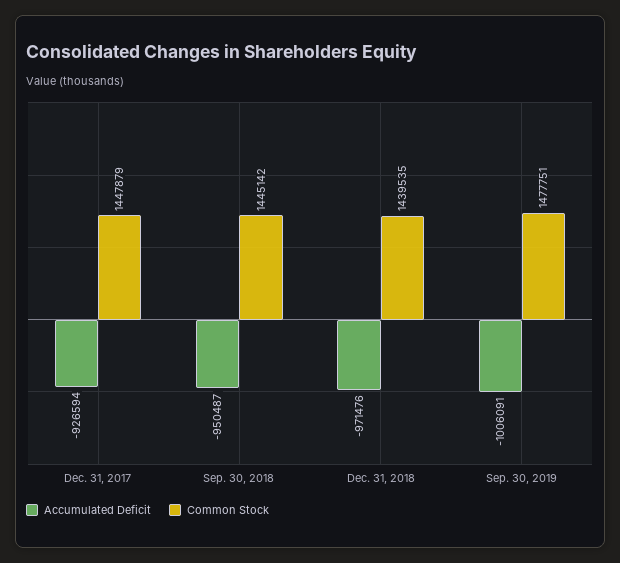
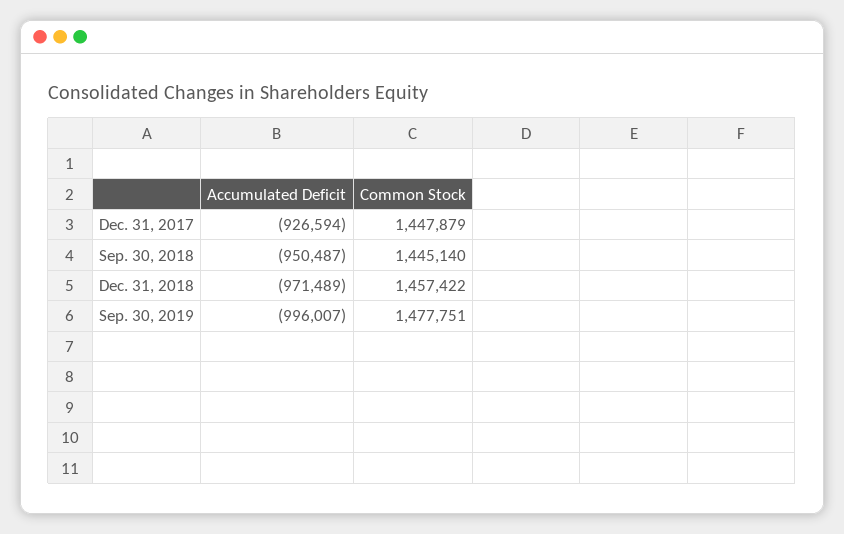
Common Stock, Sep. 30, 2018: 1445142 -> 1445140
Accumulated Deficit, Dec. 31, 2018: -971476 -> -971489
Common Stock, Dec. 31, 2018: 1439535 -> 1457422
Accumulated Deficit, Sep. 30, 2019: -1006091 -> -996007

